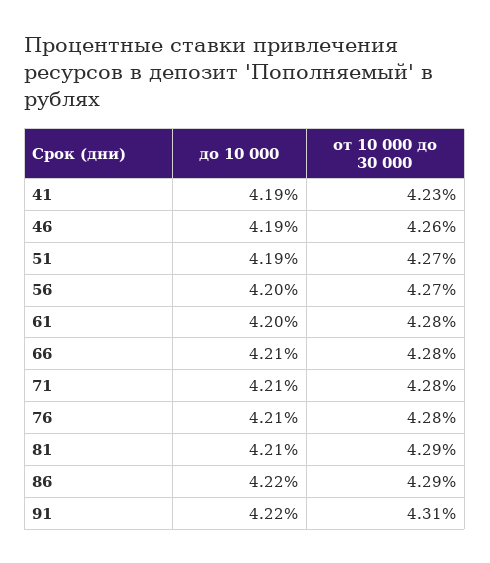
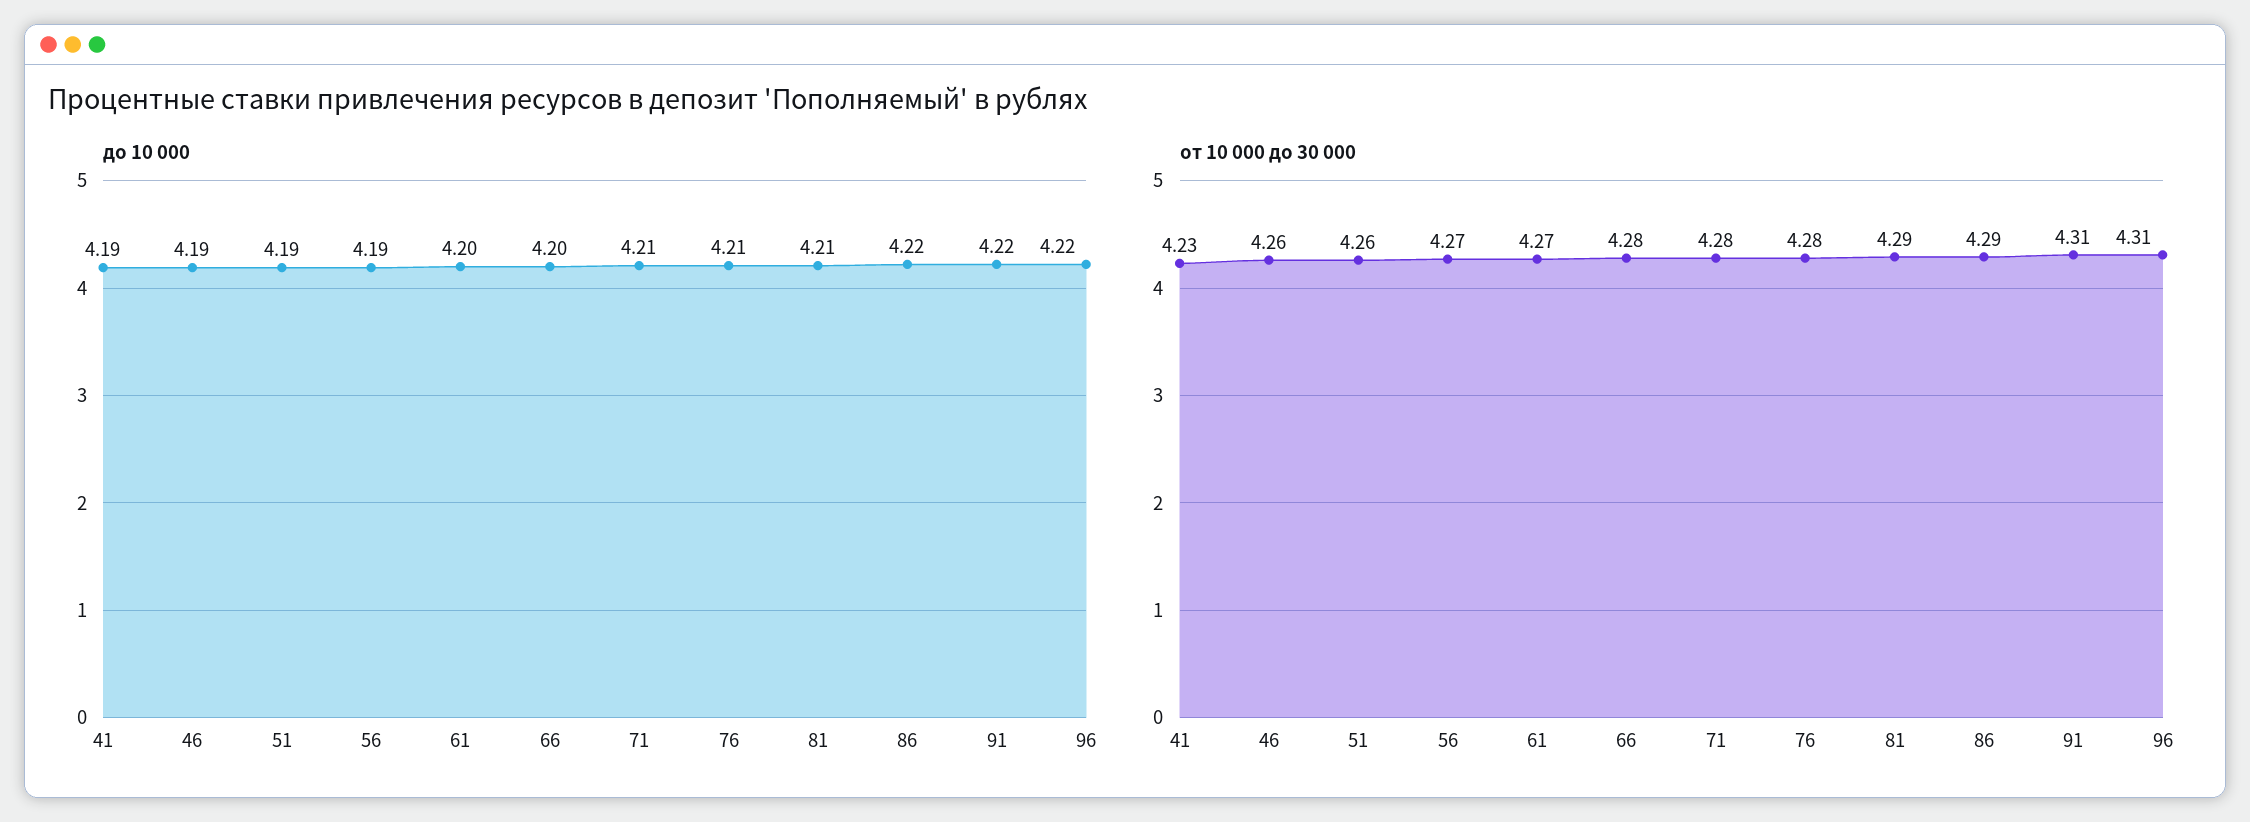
от 10 000 до 30 000, 51: 4.27 -> 4.26
до 10 000, 56: 4.2 -> 4.19
от 10 000 до 30 000, 61: 4.28 -> 4.27
до 10 000, 66: 4.21 -> 4.2
до 10 000, 96: none -> 4.22
от 10 000 до 30 000, 96: none -> 4.31

